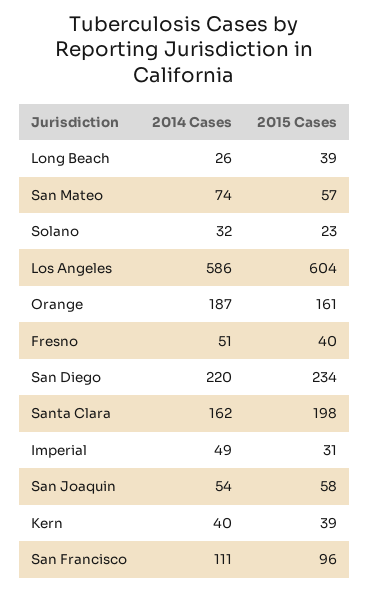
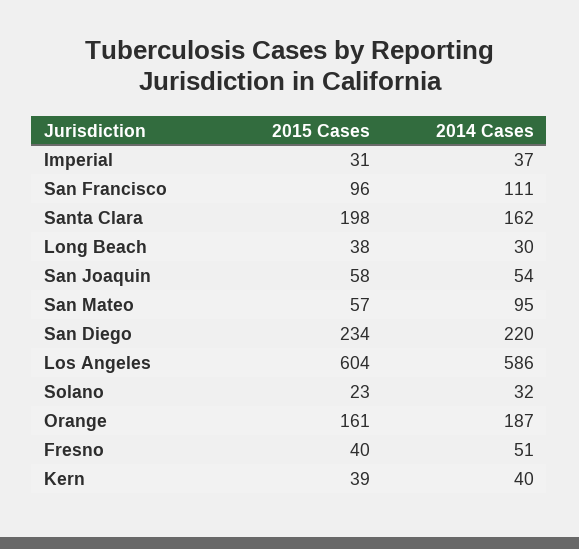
2014 Cases, Long Beach: 26 -> 30
2015 Cases, Long Beach: 39 -> 38
2014 Cases, San Mateo: 74 -> 95
2014 Cases, Imperial: 49 -> 37

